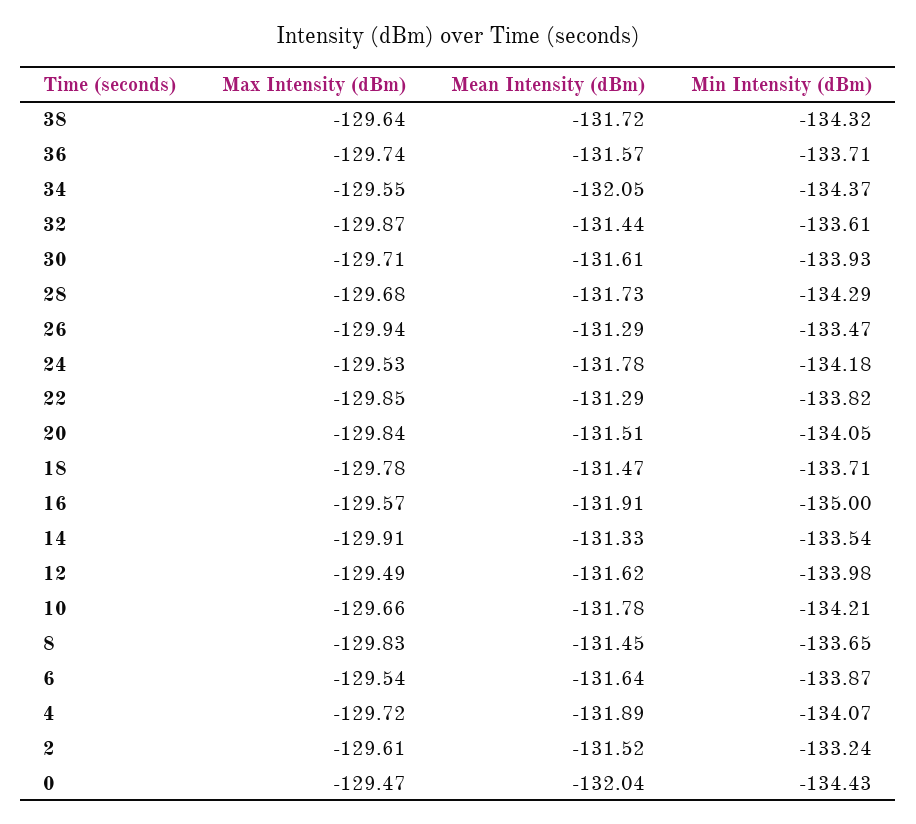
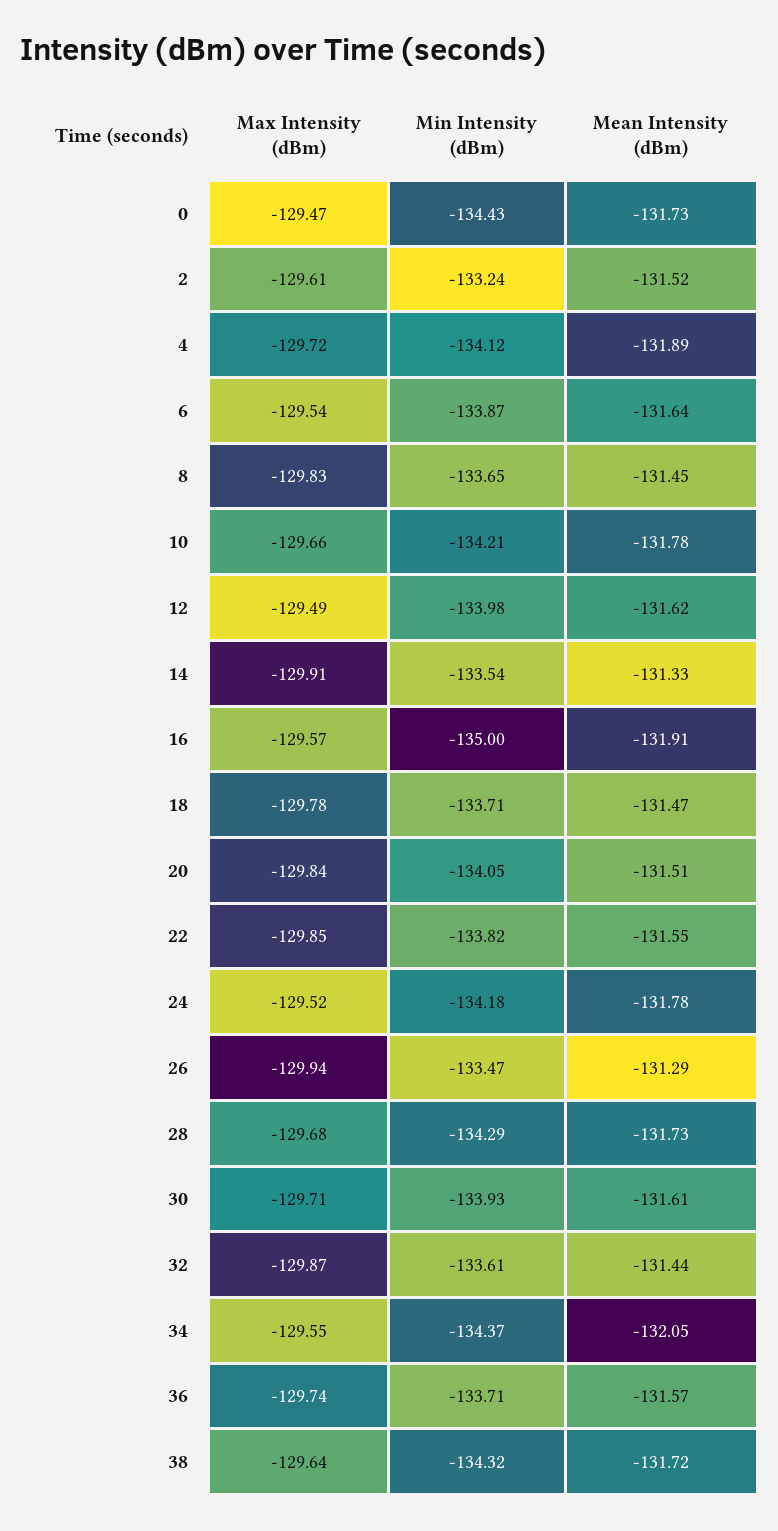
Max Intensity (dBm), 24: -129.53 -> -129.52
Mean Intensity (dBm), 22: -131.29 -> -131.55
Min Intensity (dBm), 4: -134.07 -> -134.12
Mean Intensity (dBm), 0: -132.04 -> -131.73

